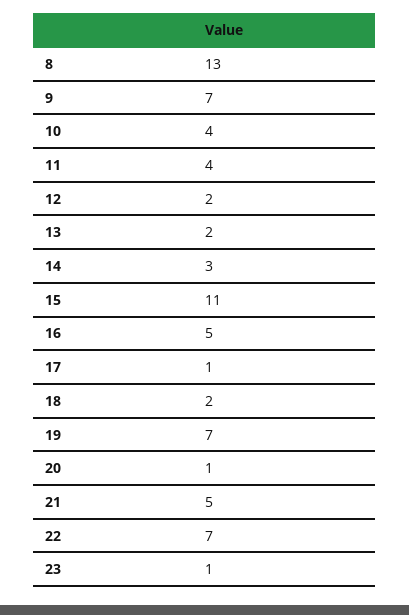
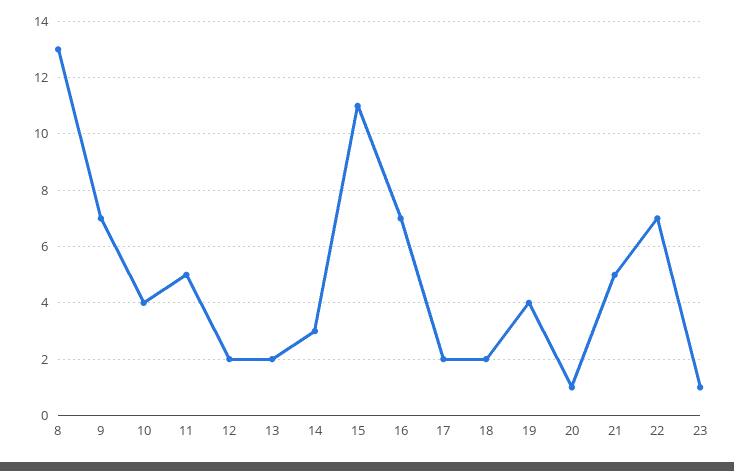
11: 4 -> 5
16: 5 -> 7
17: 1 -> 2
19: 7 -> 4

